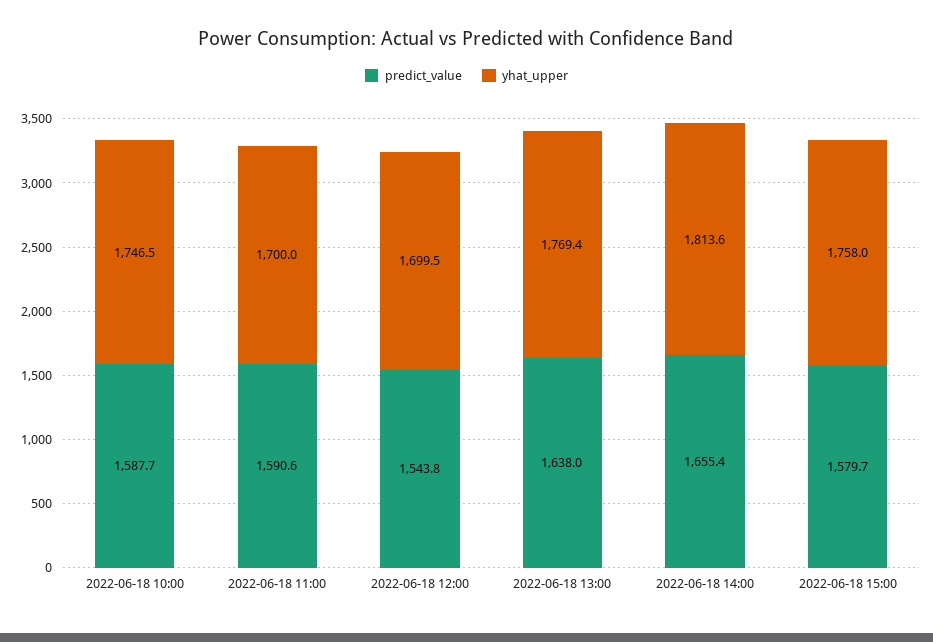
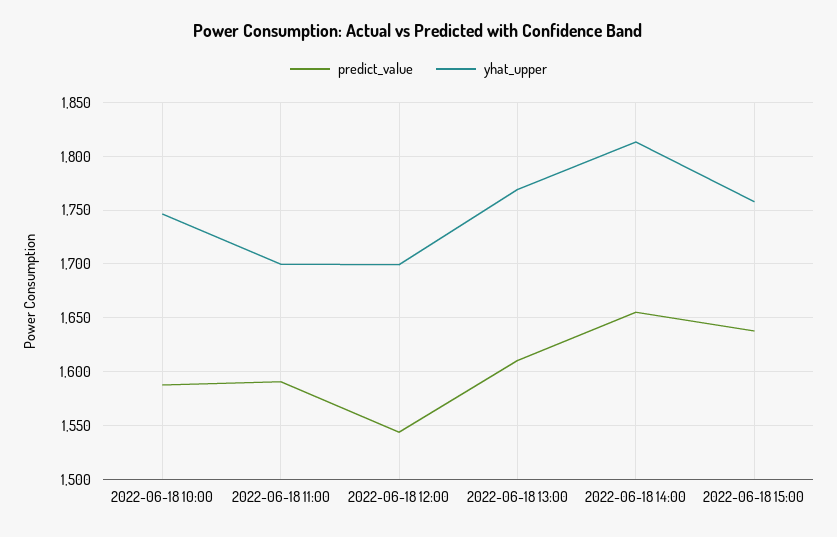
predict_value, 2022-06-18 13:00: 1638 -> 1610
predict_value, 2022-06-18 15:00: 1579.7 -> 1640

